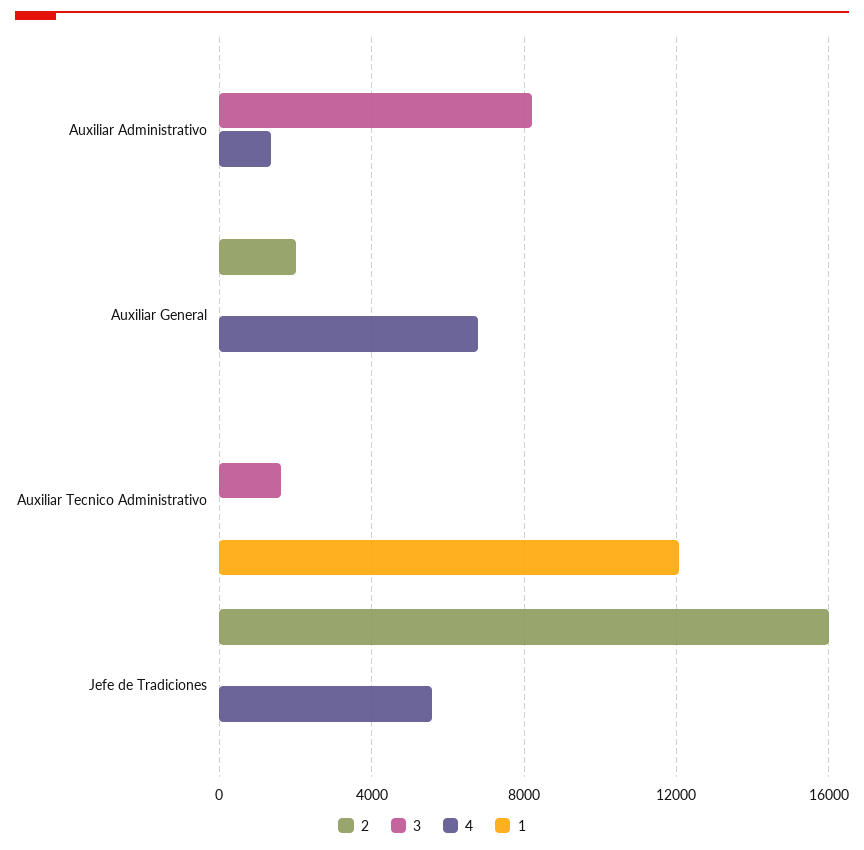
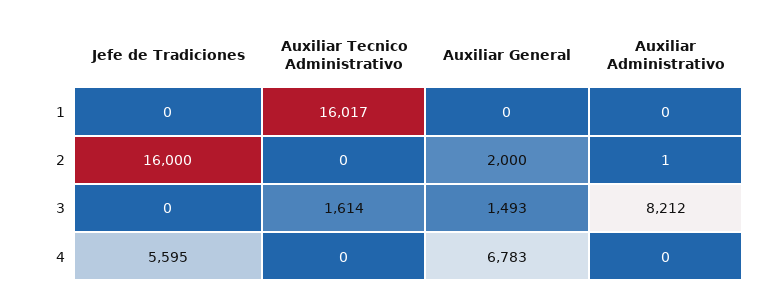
4, Auxiliar Administrativo: 1500 -> 0
3, Auxiliar General: 0 -> 1493
1, Auxiliar Tecnico Administrativo: 12000 -> 16017

